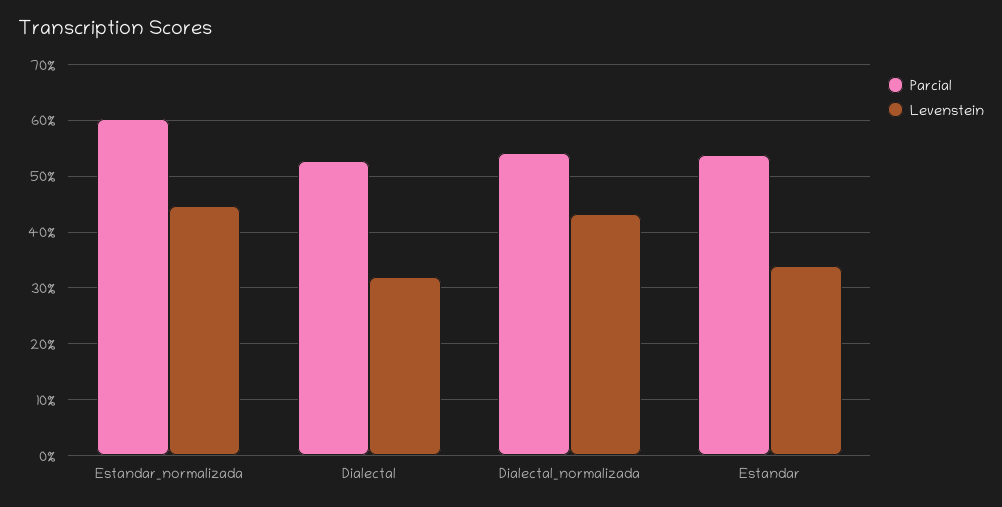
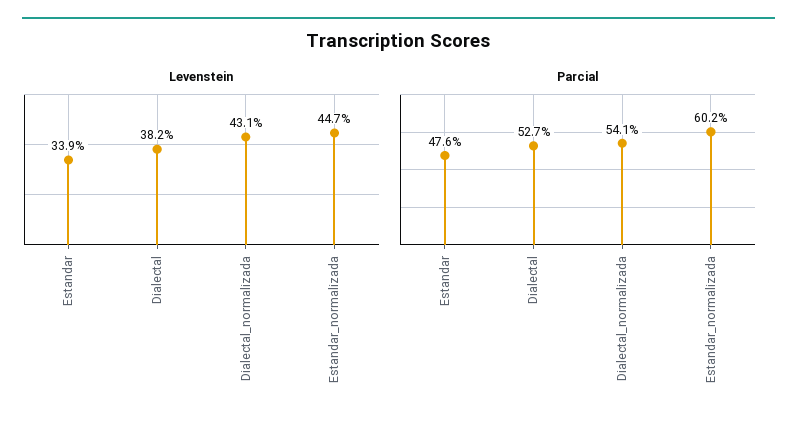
Levenstein, Dialectal: 32 -> 38.2
Parcial, Estandar: 54 -> 47.6

